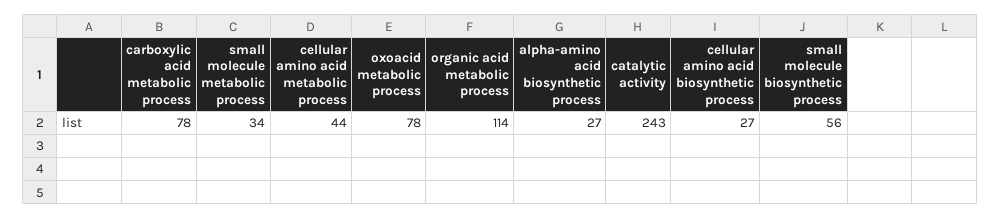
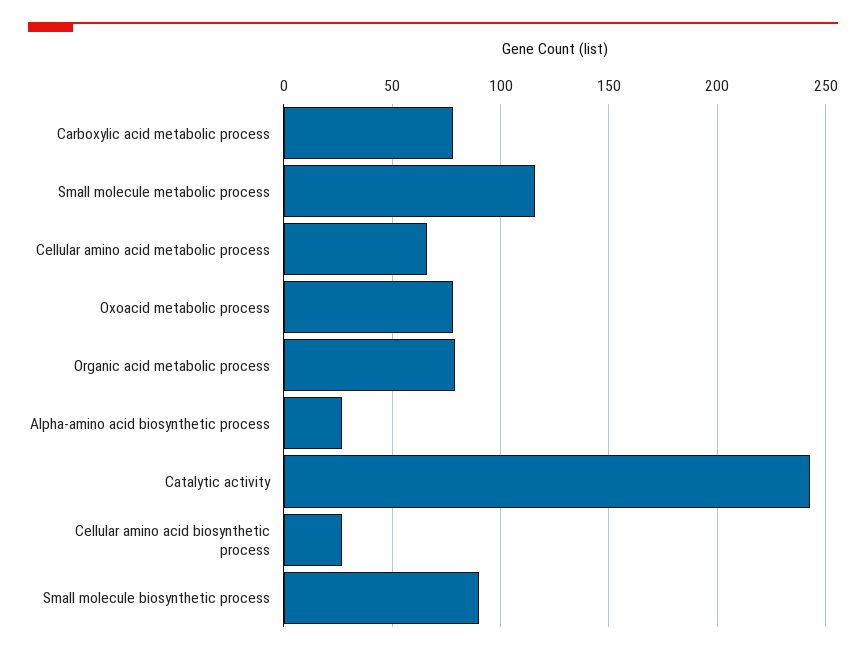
small molecule metabolic process: 34 -> 115
cellular amino acid metabolic process: 44 -> 65
organic acid metabolic process: 114 -> 80
small molecule biosynthetic process: 56 -> 90

